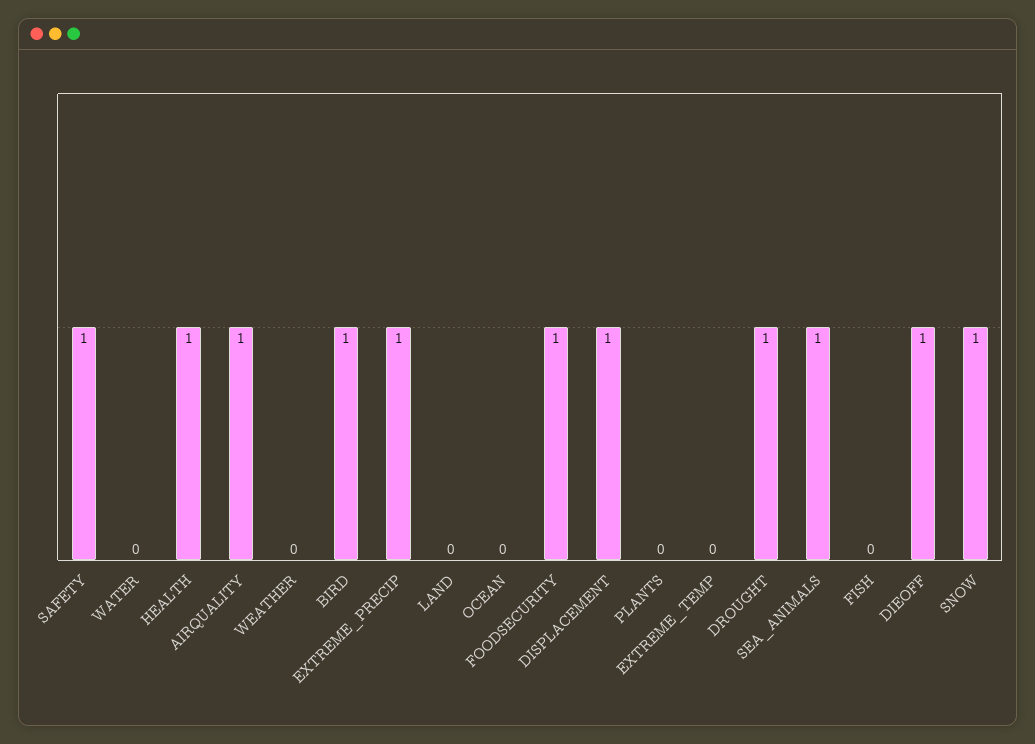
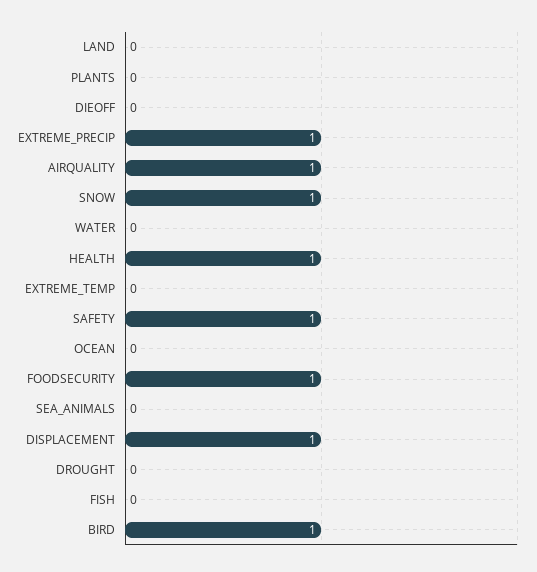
WEATHER: 0 -> none
DROUGHT: 1 -> 0
SEA_ANIMALS: 1 -> 0
DIEOFF: 1 -> 0

